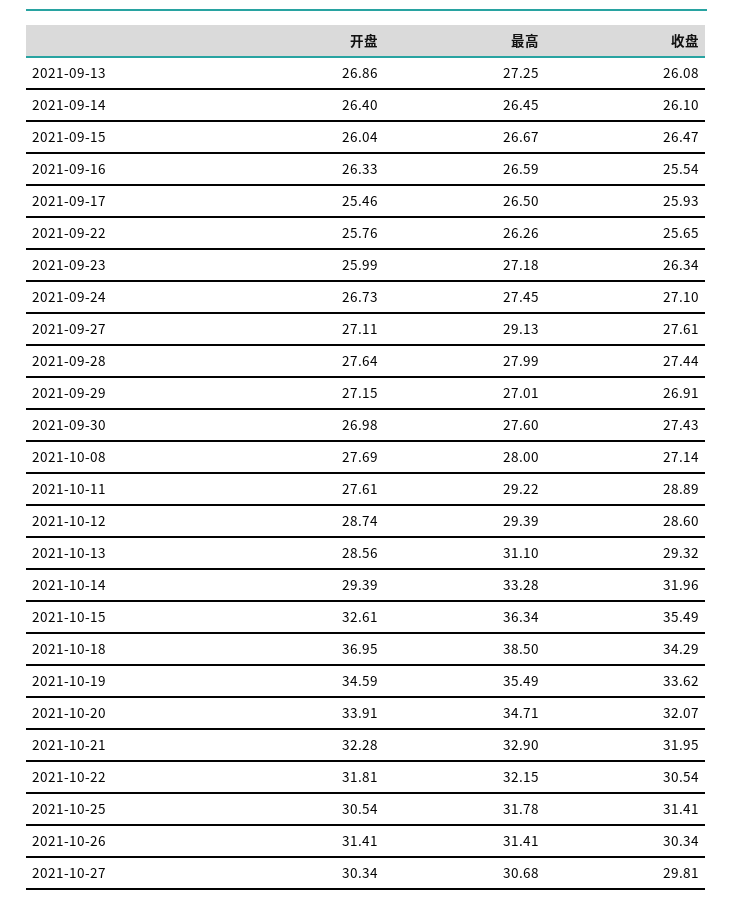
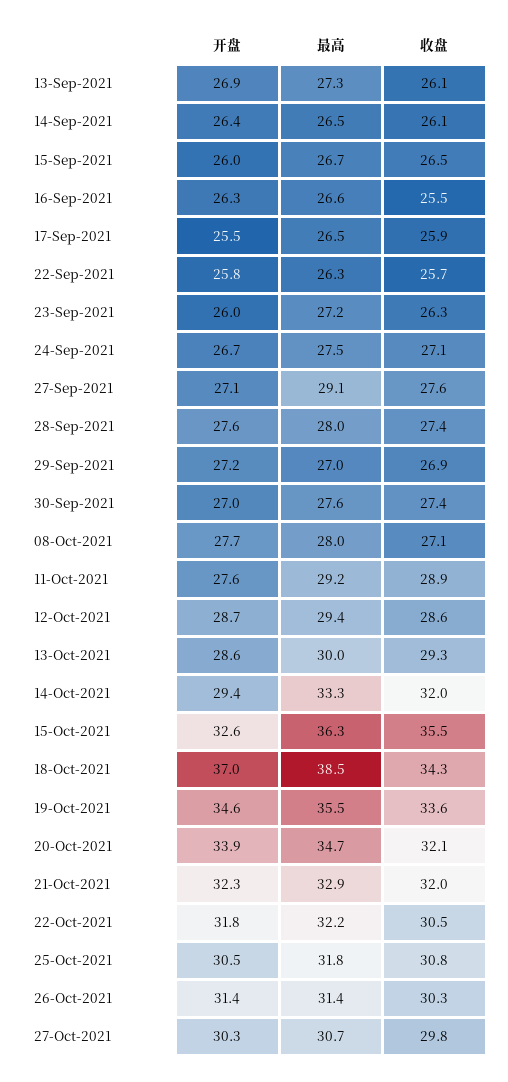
最高, 2021-10-13: 31.1 -> 30
收盘, 2021-10-25: 31.41 -> 30.8

